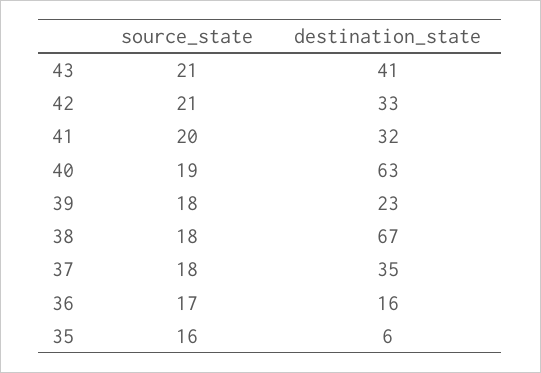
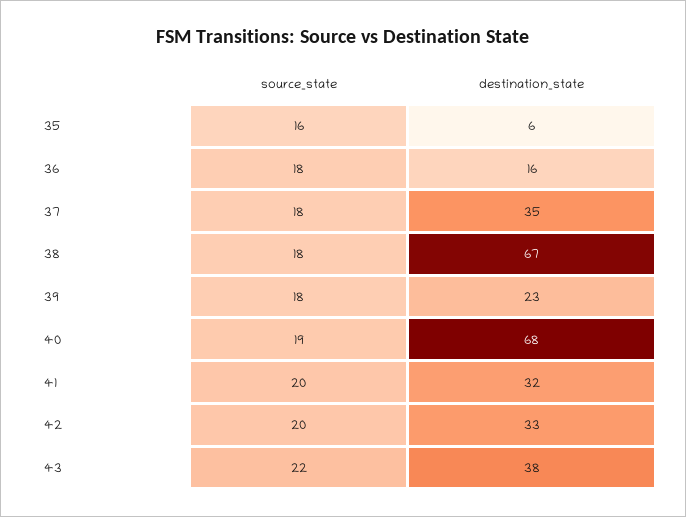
source_state, 43: 21 -> 22
destination_state, 43: 41 -> 38
source_state, 42: 21 -> 20
destination_state, 40: 63 -> 68
source_state, 36: 17 -> 18

